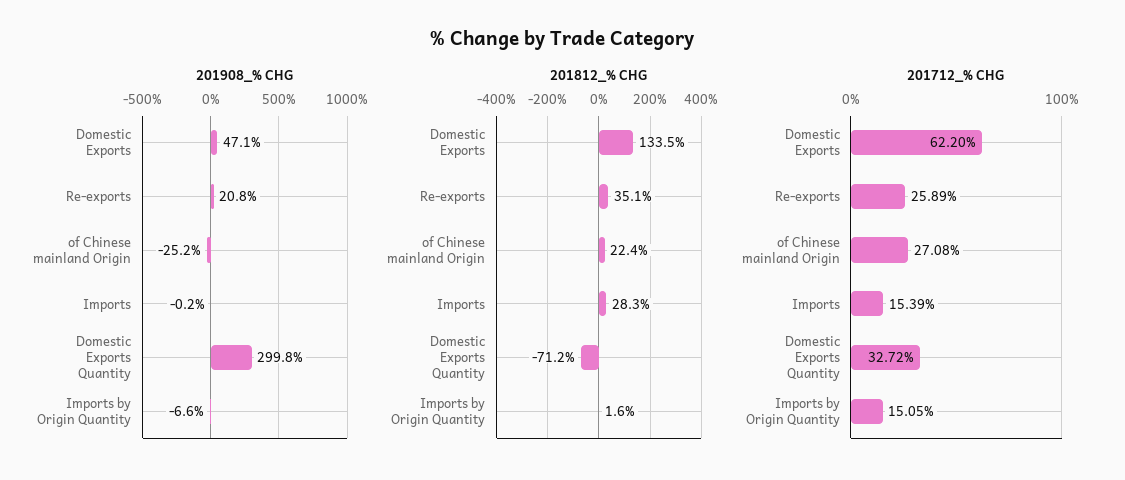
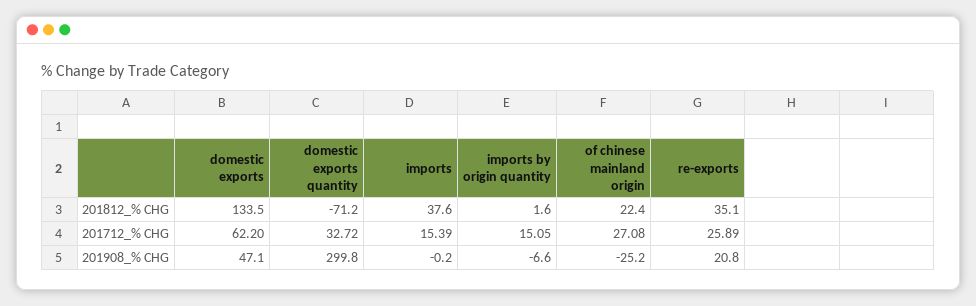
201812_% CHG, Imports: 28.3 -> 37.6

